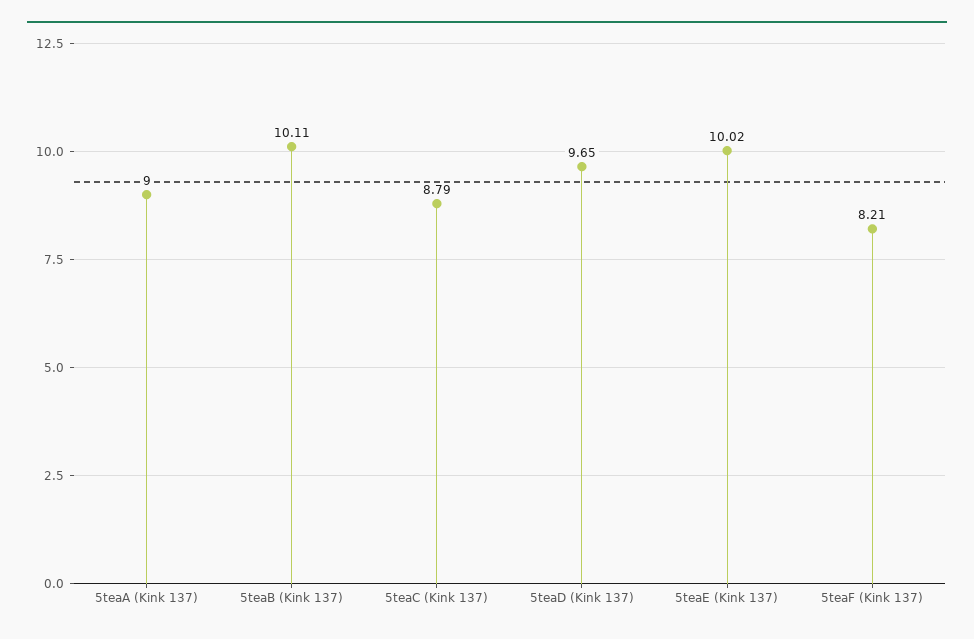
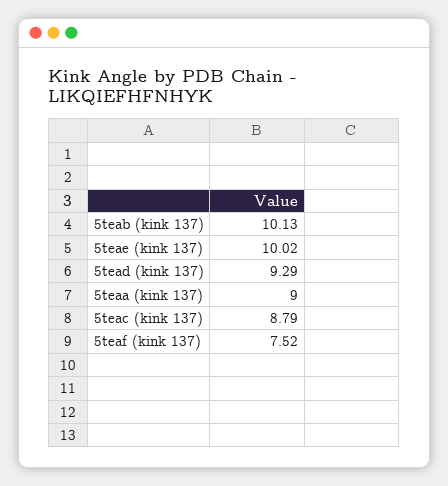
5teaB (Kink 137): 10.11 -> 10.13
5teaD (Kink 137): 9.65 -> 9.29
5teaF (Kink 137): 8.21 -> 7.52

